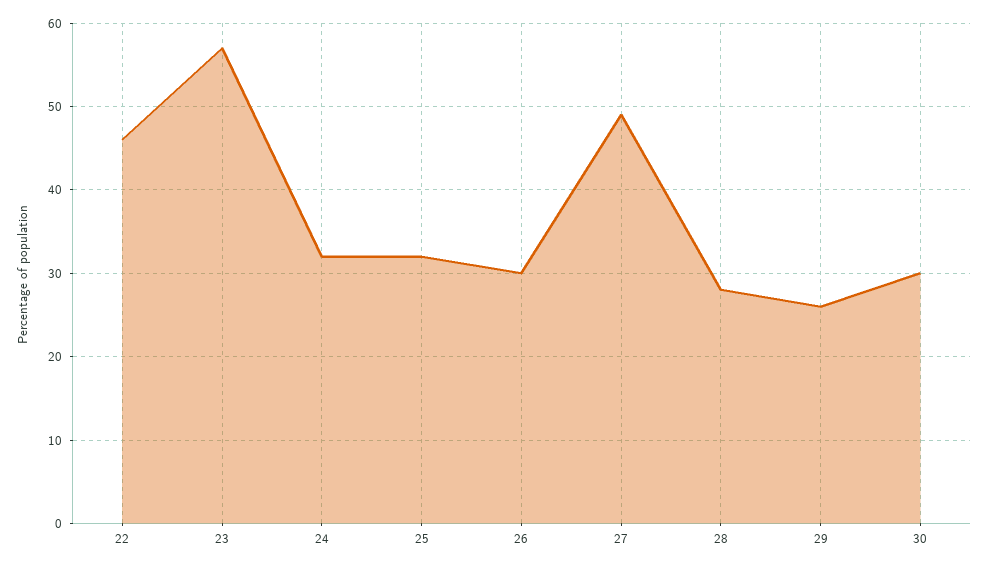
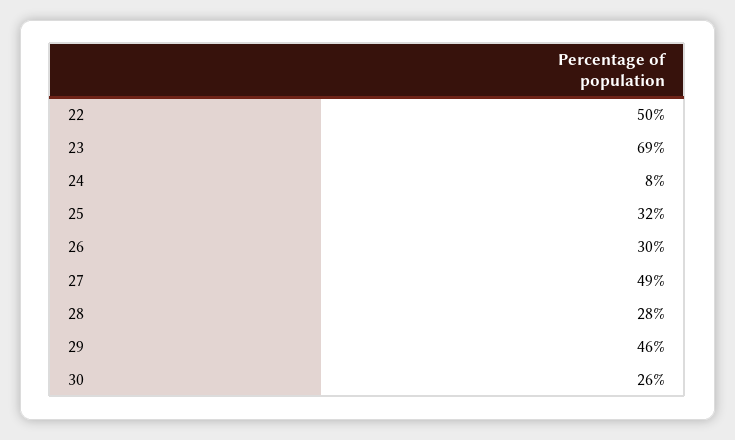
22: 46 -> 50
23: 57 -> 69
24: 32 -> 8
29: 26 -> 46
30: 30 -> 26

